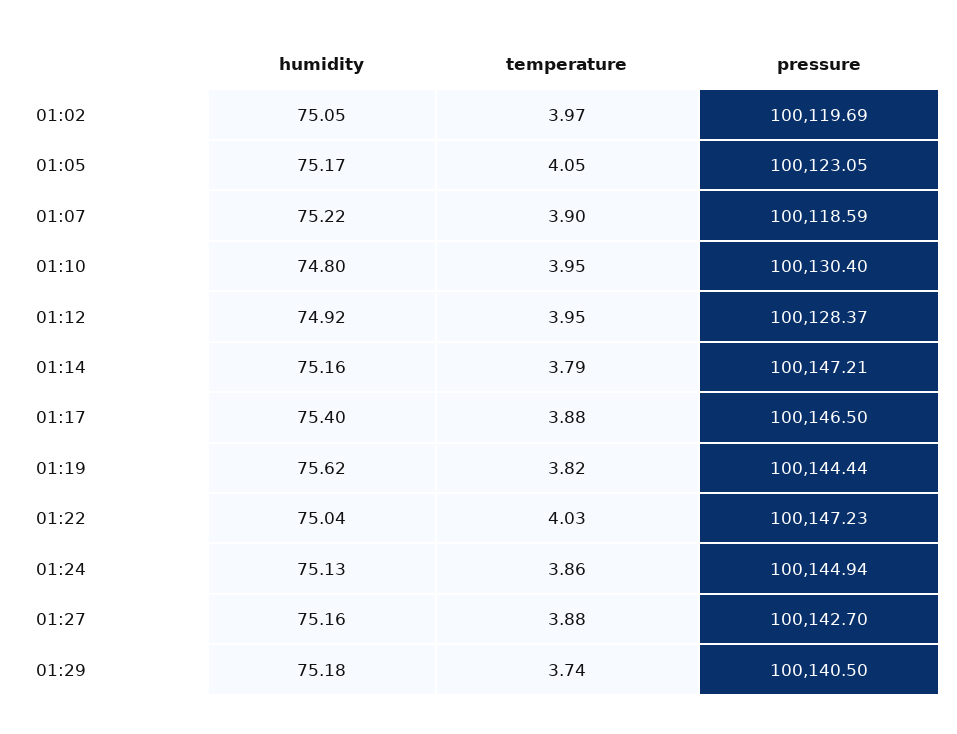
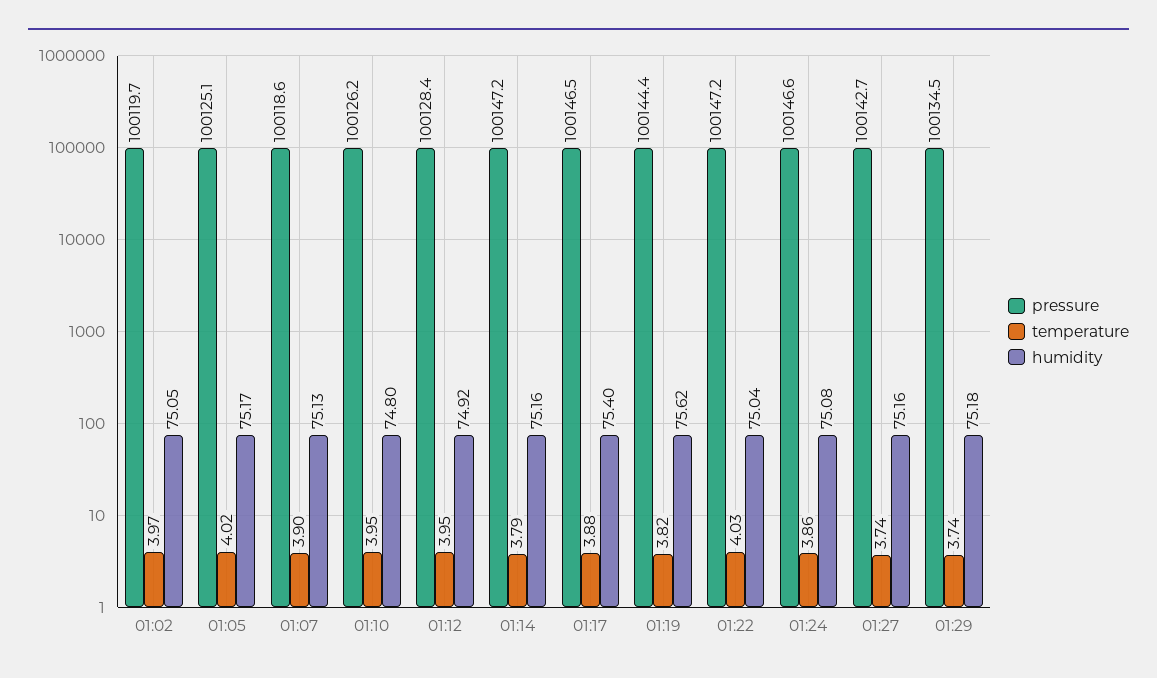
temperature, 01:05: 4.05 -> 4.02
pressure, 01:05: 100123.05 -> 100125.1
humidity, 01:07: 75.22 -> 75.13
pressure, 01:10: 100130.4 -> 100126.2
humidity, 01:24: 75.13 -> 75.08
pressure, 01:24: 100144.94 -> 100146.6
temperature, 01:27: 3.88 -> 3.74
pressure, 01:29: 100140.5 -> 100134.5

